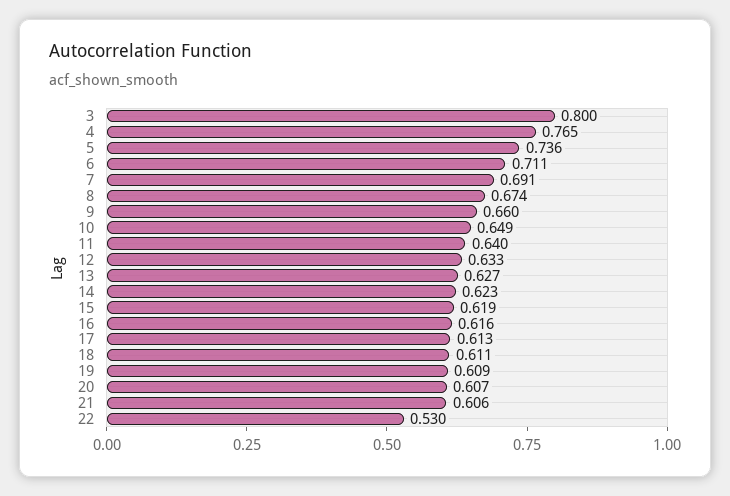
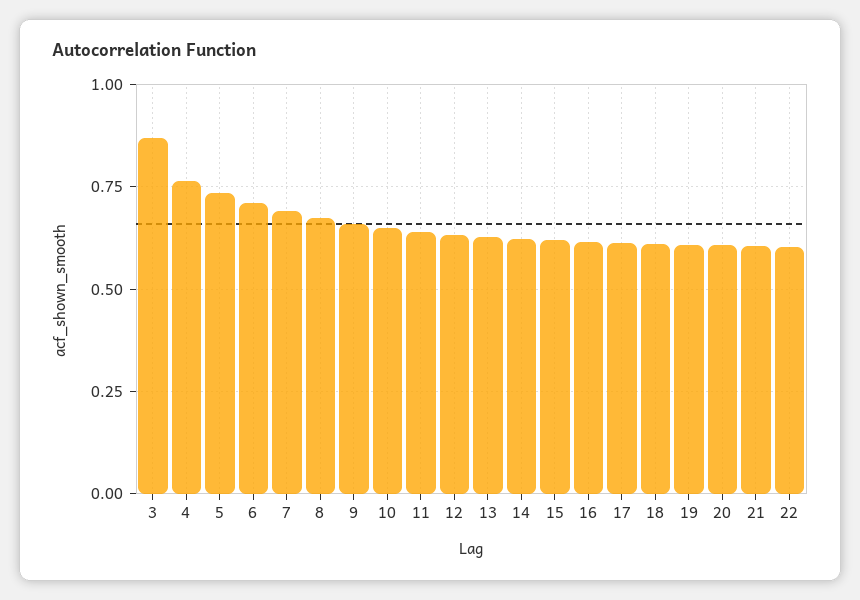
3: 0.8 -> 0.875
22: 0.53 -> 0.6

